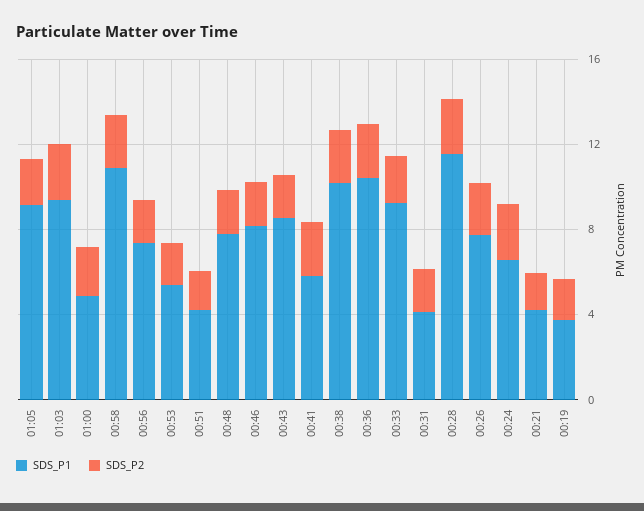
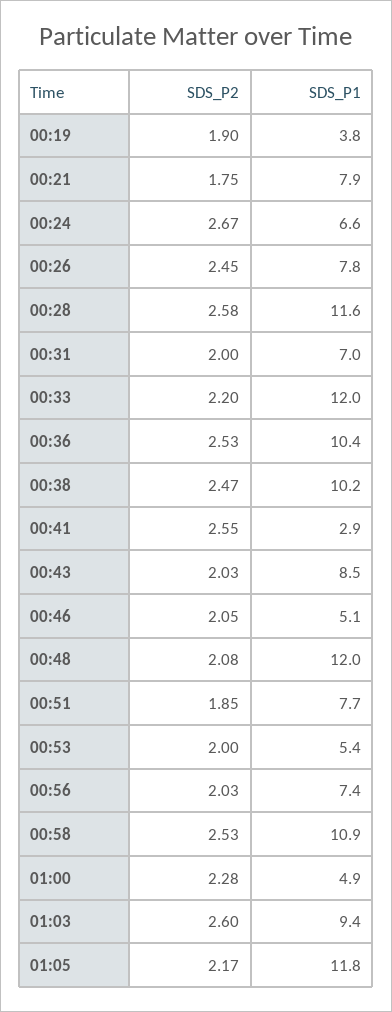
SDS_P1, 01:05: 9 -> 11.8
SDS_P1, 00:51: 4 -> 7.7
SDS_P1, 00:48: 8 -> 12
SDS_P1, 00:46: 8 -> 5.1
SDS_P1, 00:41: 6 -> 2.9
SDS_P1, 00:33: 9 -> 12
SDS_P1, 00:31: 4 -> 7
SDS_P1, 00:21: 4 -> 7.9

